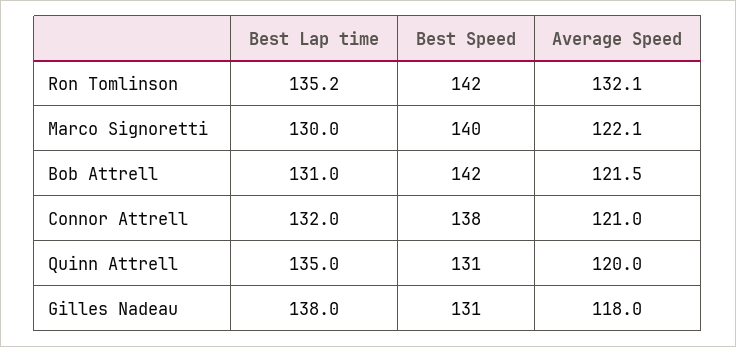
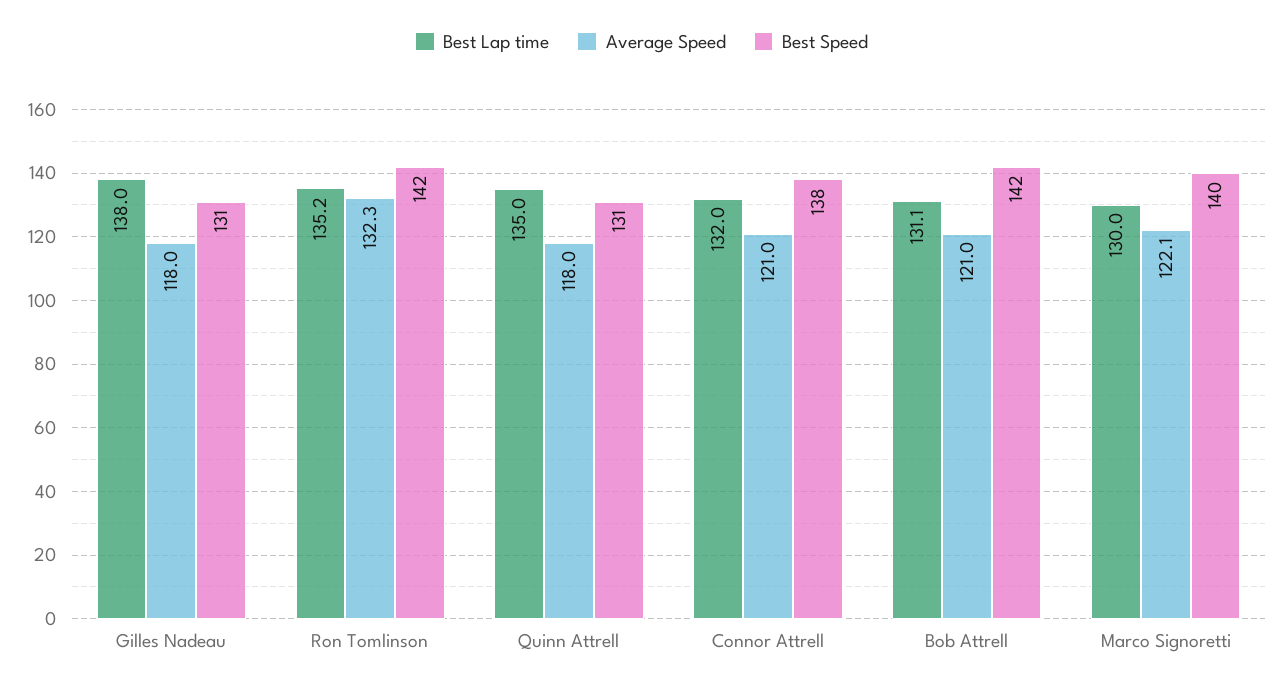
Average Speed, Ron Tomlinson: 132.1 -> 132.3
Best Lap time, Bob Attrell: 131 -> 131.1
Average Speed, Bob Attrell: 121.5 -> 121
Average Speed, Quinn Attrell: 120 -> 118

